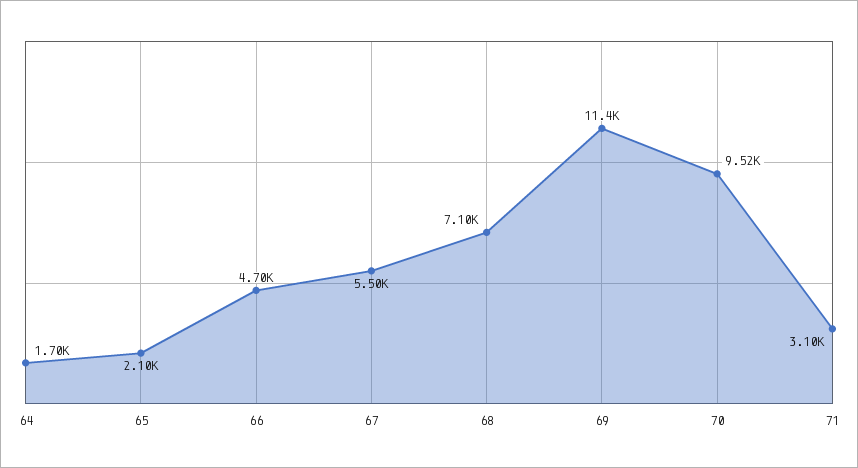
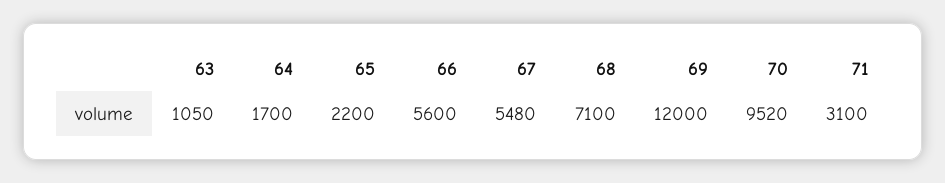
65: 2100 -> 2200
66: 4700 -> 5600
67: 5500 -> 5480
69: 11400 -> 12000
63: none -> 1050

